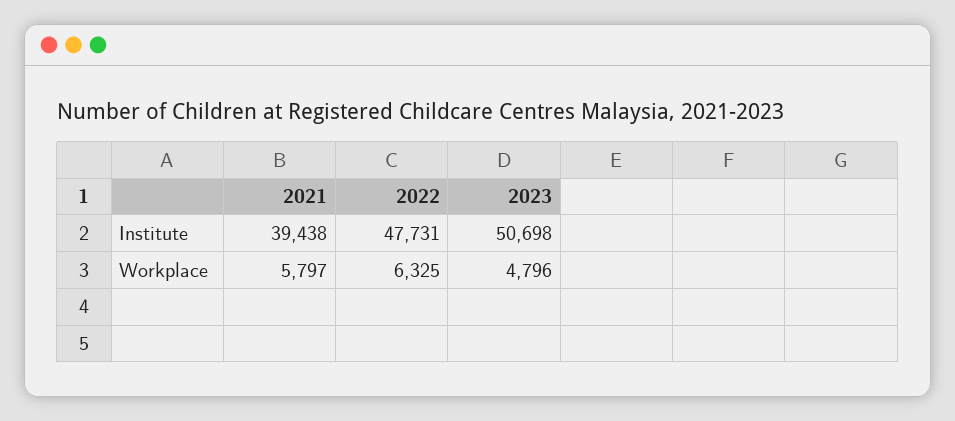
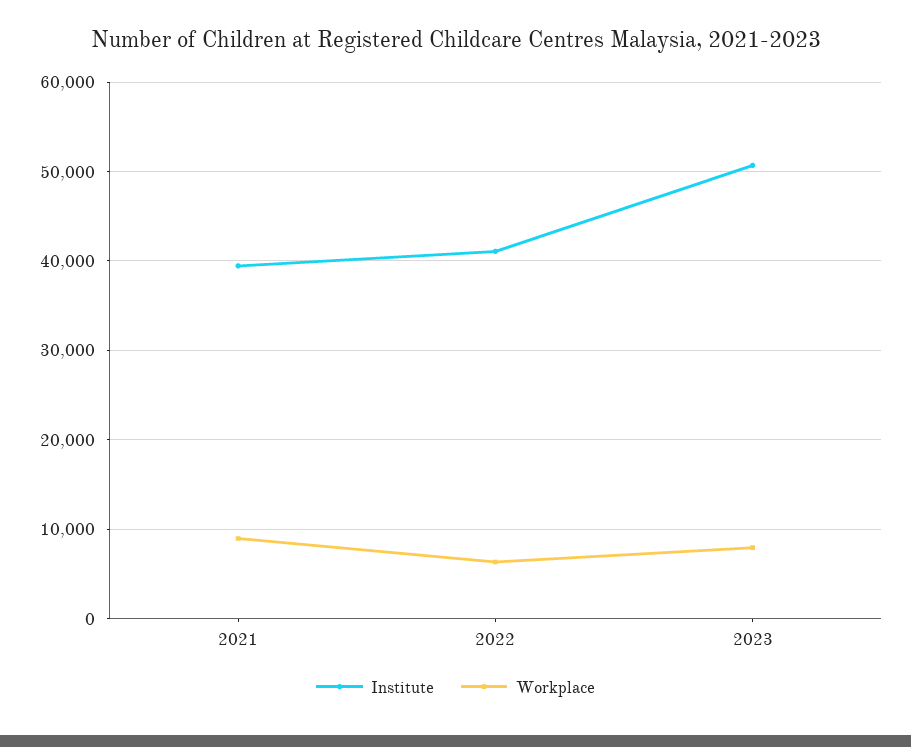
Institute, 2022: 47731 -> 41000
Workplace, 2021: 5797 -> 9000
Workplace, 2023: 4796 -> 8000

